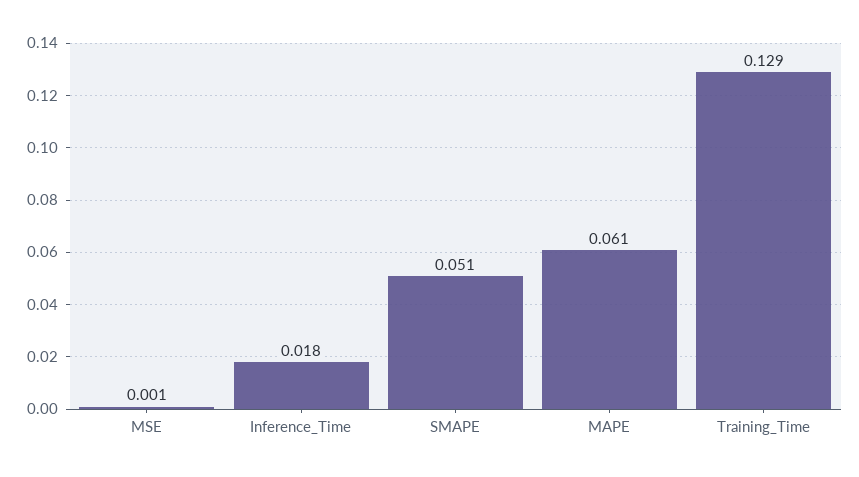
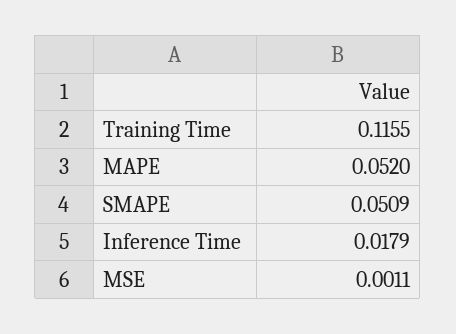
MAPE: 0.061 -> 0.052
Training_Time: 0.129 -> 0.1155

